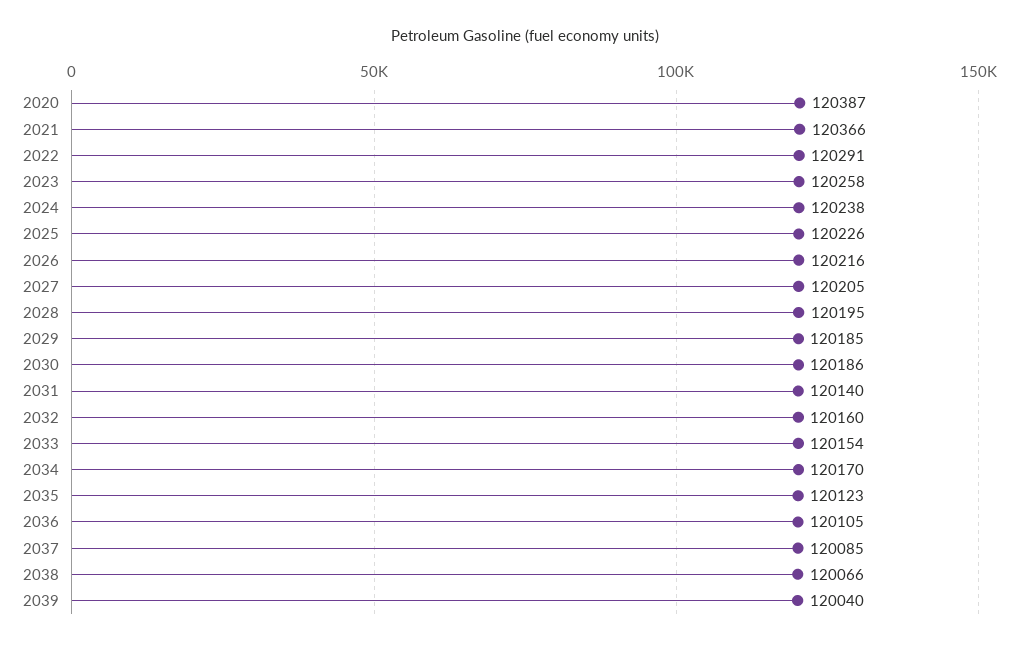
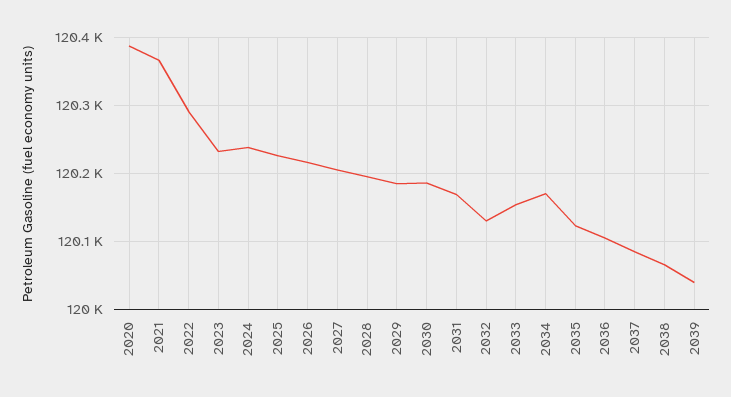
2023: 120258 -> 120230
2031: 120140 -> 120170
2032: 120160 -> 120130

